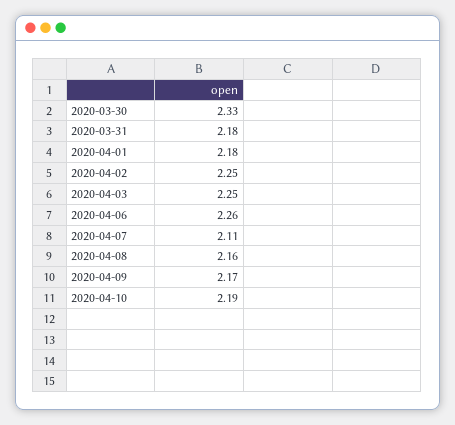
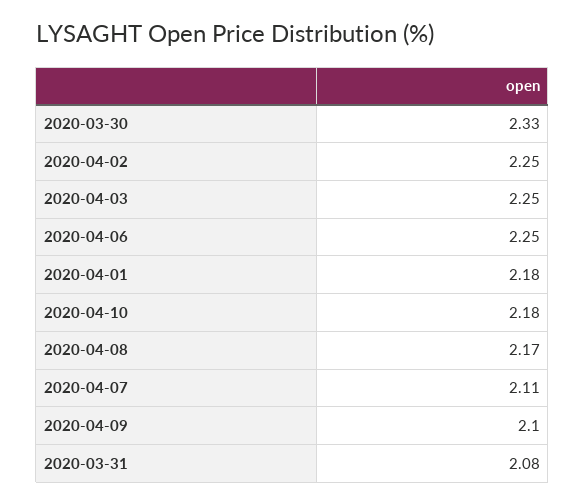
2020-03-31: 2.18 -> 2.08
2020-04-06: 2.26 -> 2.25
2020-04-08: 2.16 -> 2.17
2020-04-09: 2.17 -> 2.1
2020-04-10: 2.19 -> 2.18

